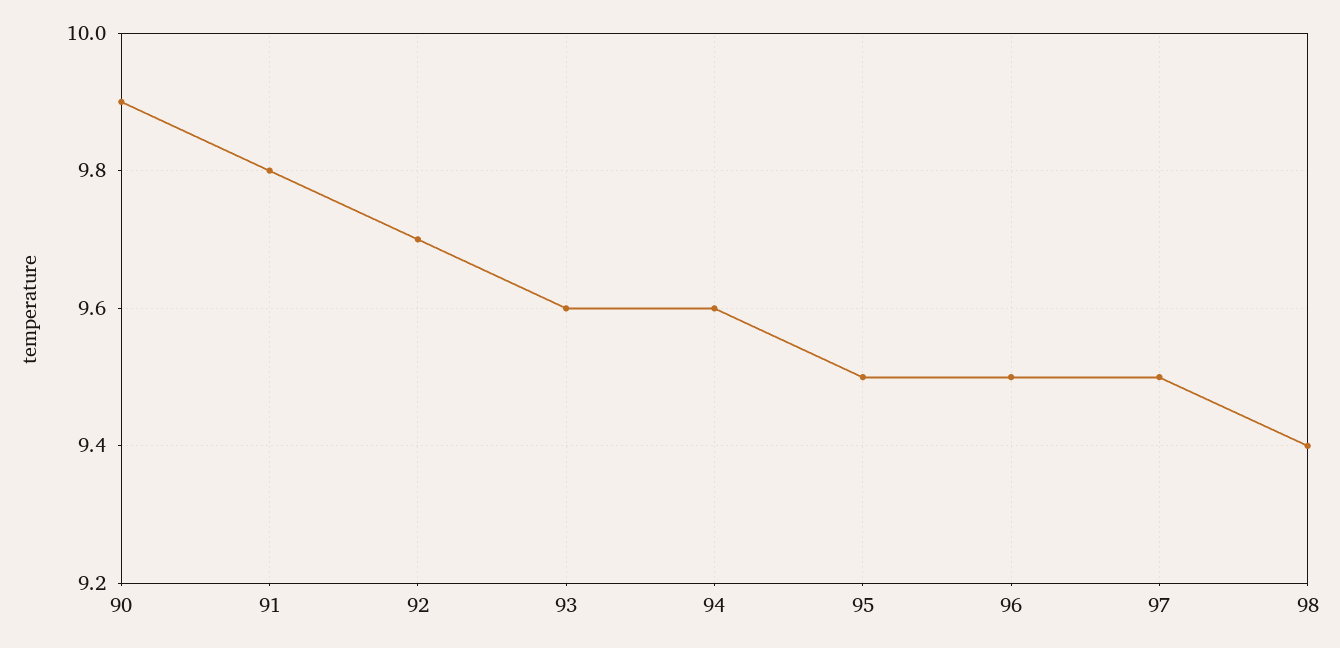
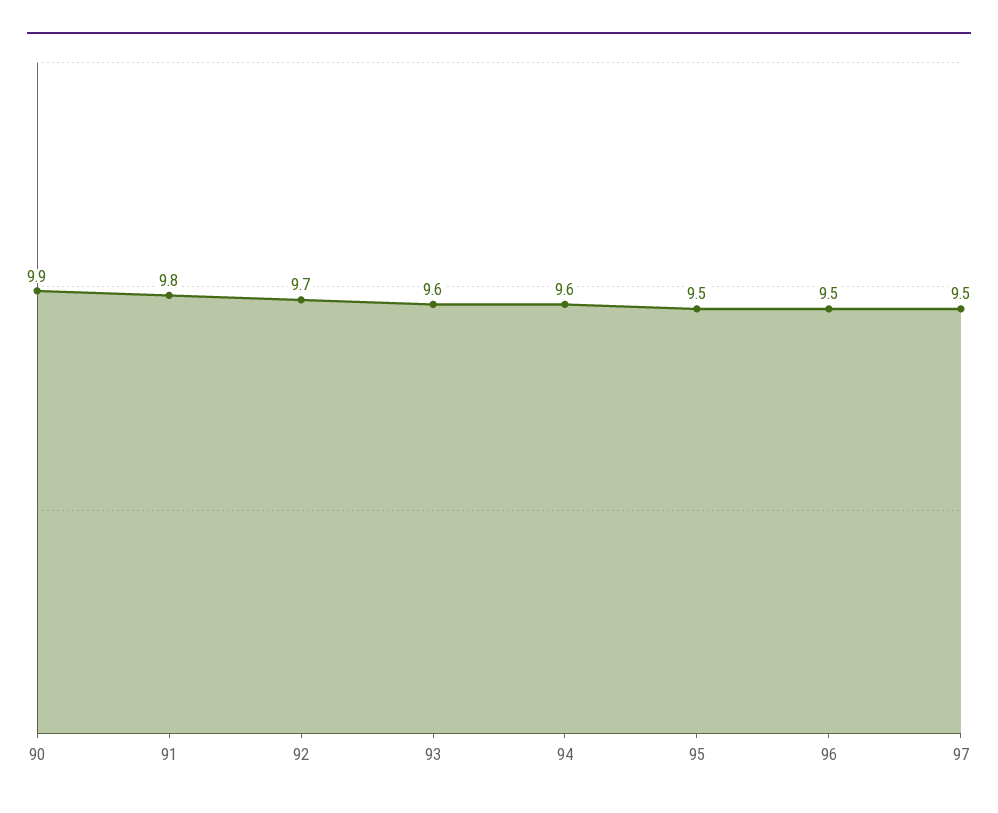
98: 9.4 -> none

